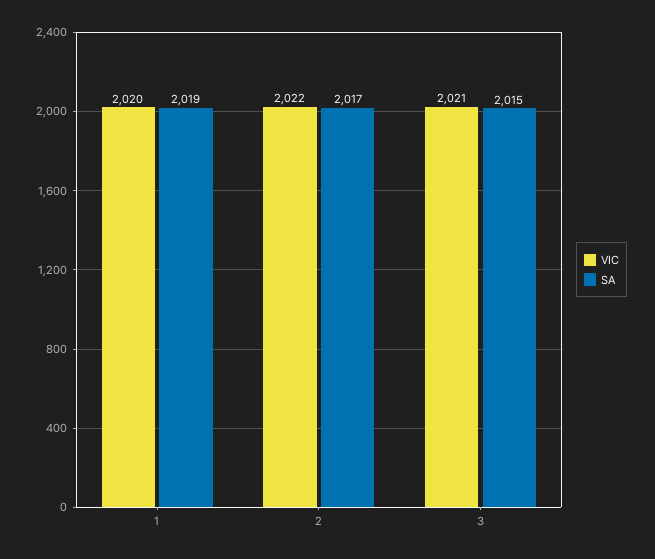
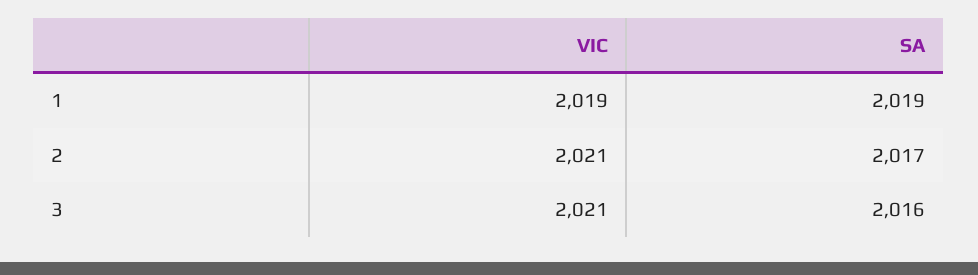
VIC, 1: 2020 -> 2019
VIC, 2: 2022 -> 2021
SA, 3: 2015 -> 2016

